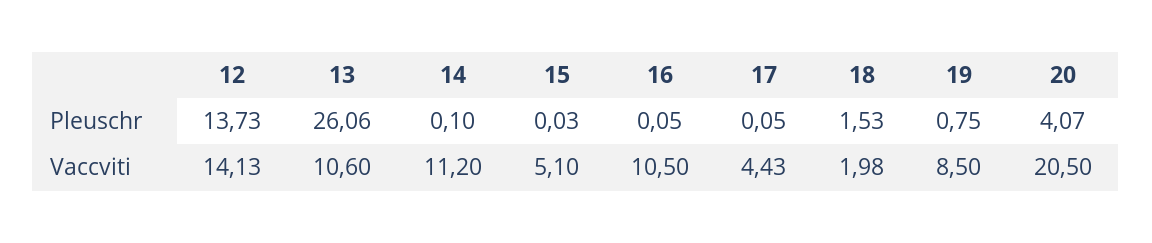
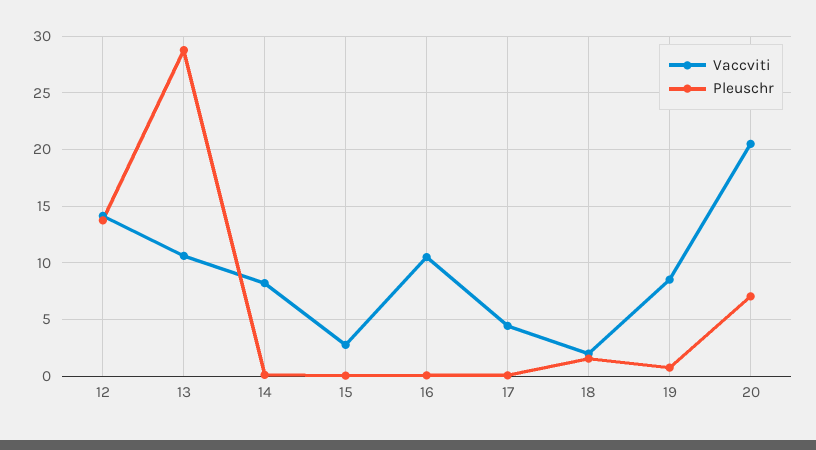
Pleuschr, 13: 26.06 -> 29
Pleuschr, 20: 4.07 -> 7
Vaccviti, 14: 11.2 -> 8
Vaccviti, 15: 5.1 -> 3

